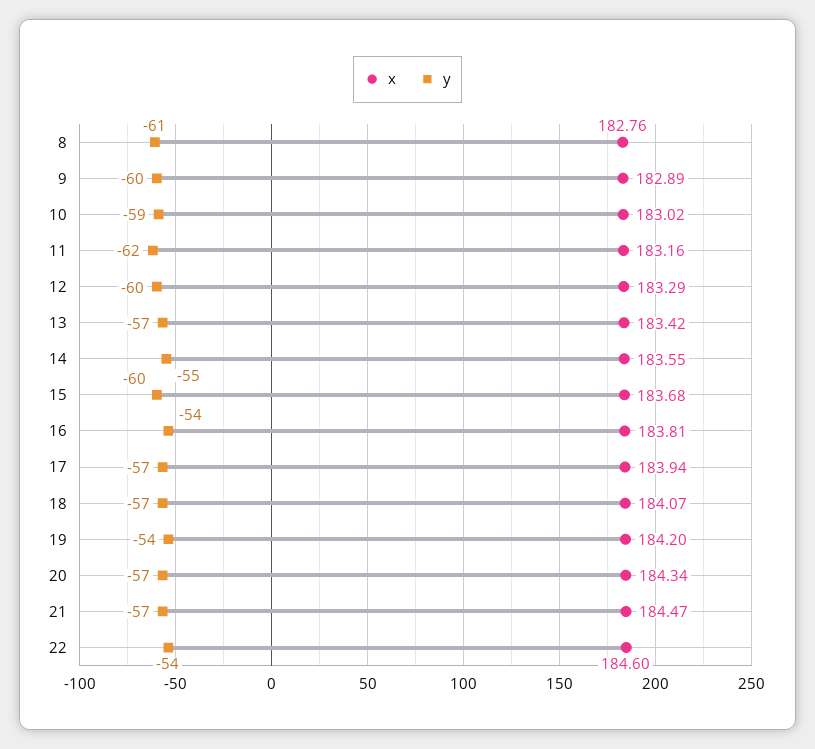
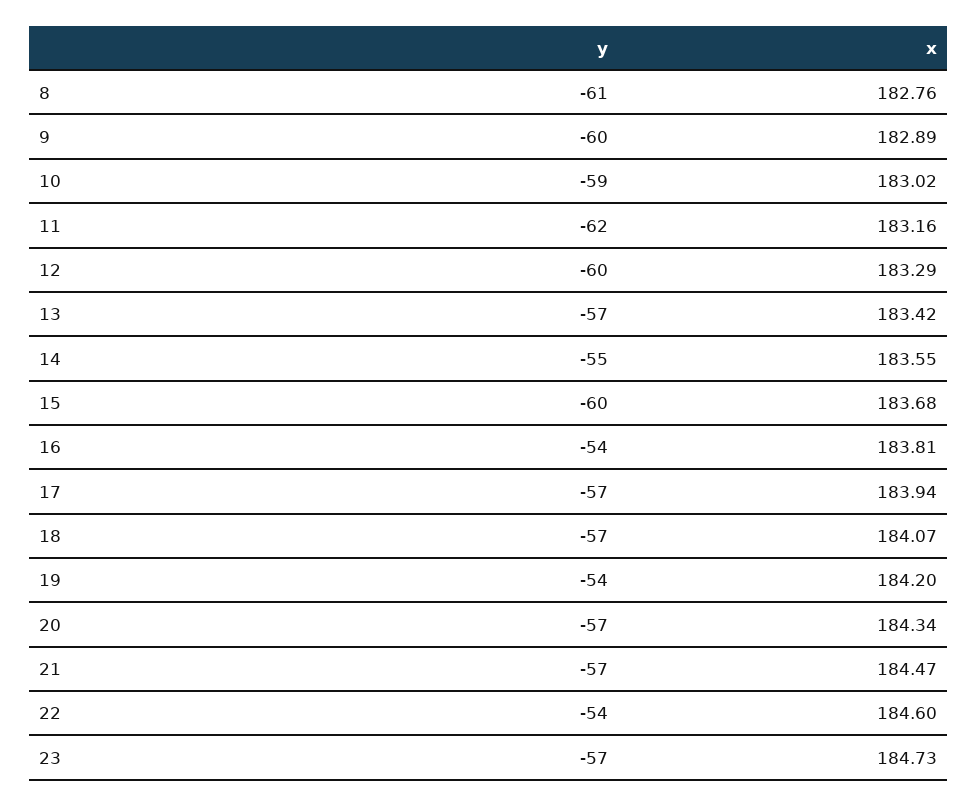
y, 23: none -> -57
x, 23: none -> 184.73

